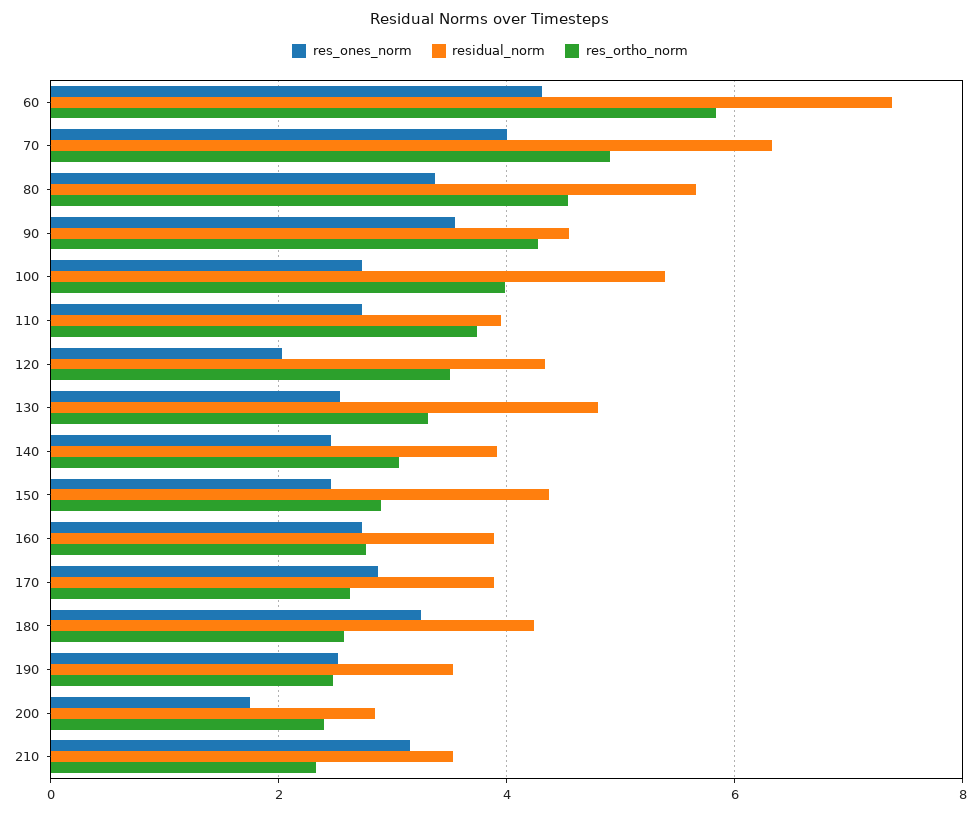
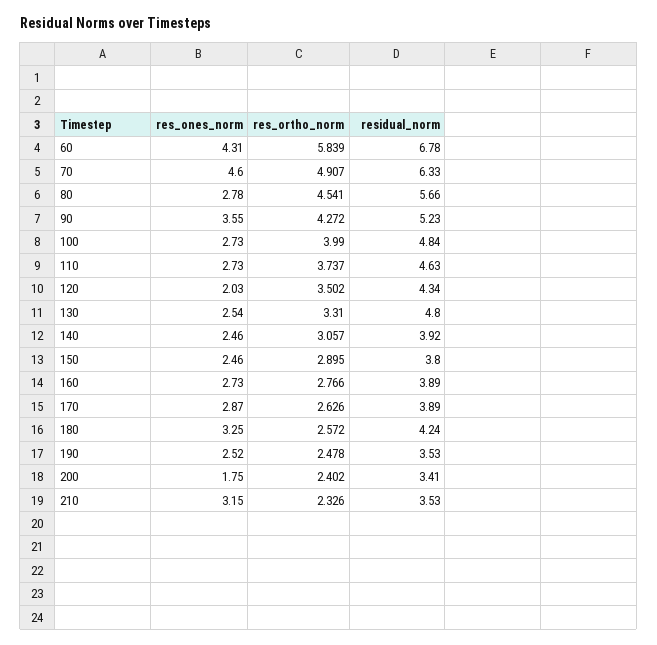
residual_norm, 60: 7.4 -> 6.78
res_ones_norm, 70: 4 -> 4.6
res_ones_norm, 80: 3.4 -> 2.78
residual_norm, 90: 4.6 -> 5.23
residual_norm, 100: 5.4 -> 4.84
residual_norm, 110: 4 -> 4.63
residual_norm, 150: 4.4 -> 3.8
residual_norm, 200: 2.8 -> 3.41

